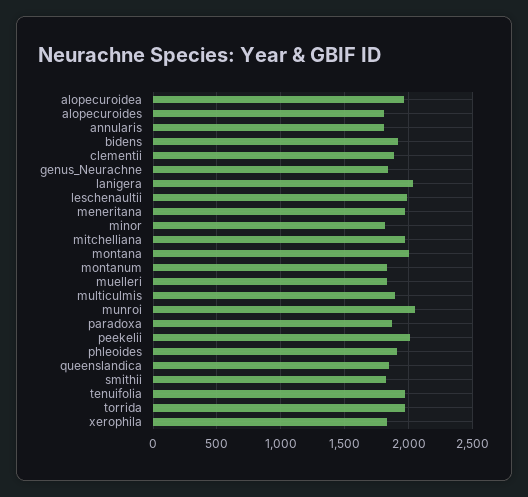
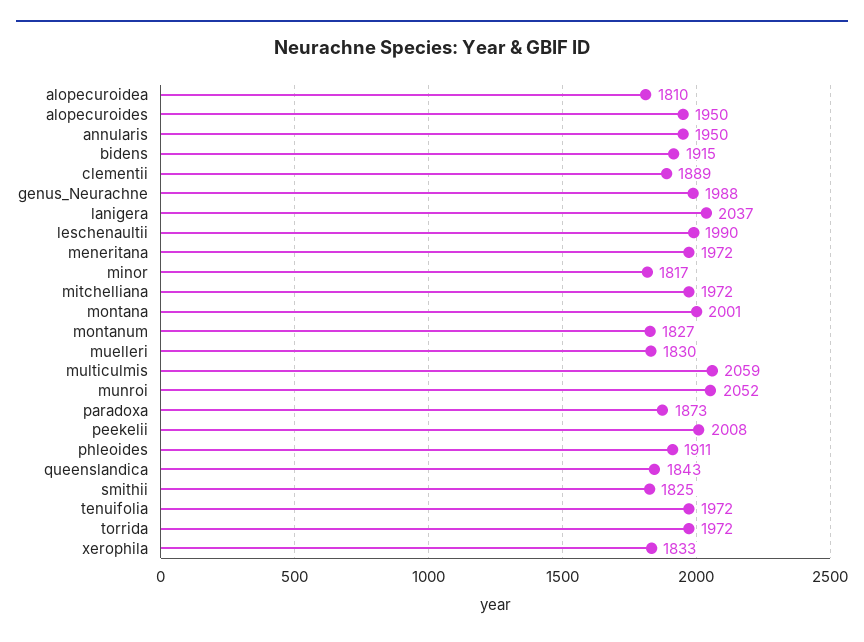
alopecuroidea: 1950 -> 1810
alopecuroides: 1800 -> 1950
annularis: 1800 -> 1950
genus_Neurachne: 1850 -> 1988
multiculmis: 1900 -> 2059

